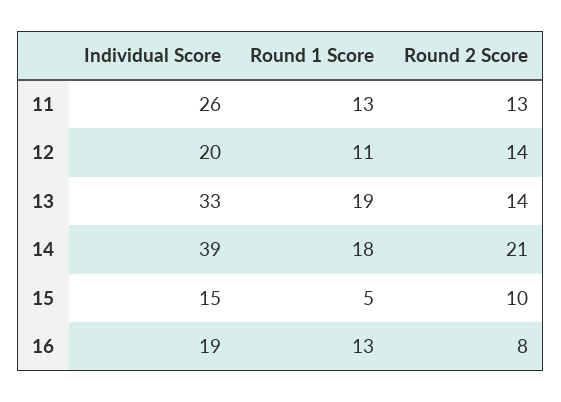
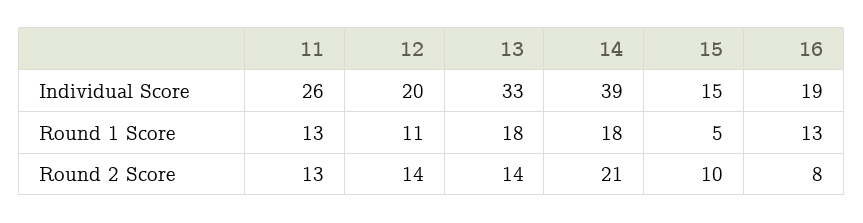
Round 1 Score, 13: 19 -> 18

